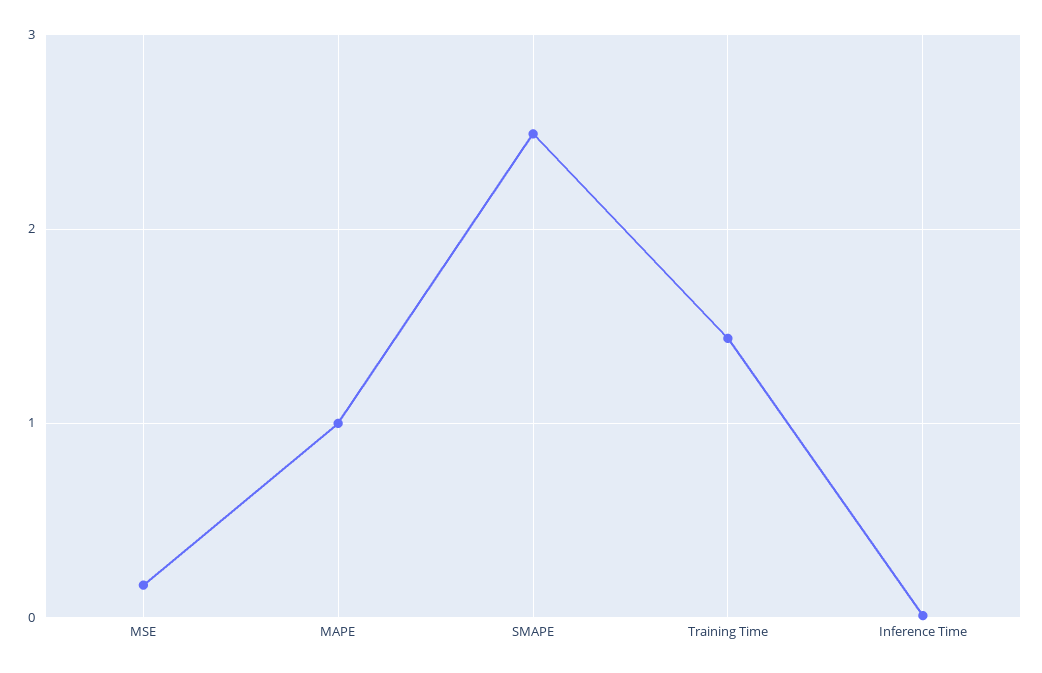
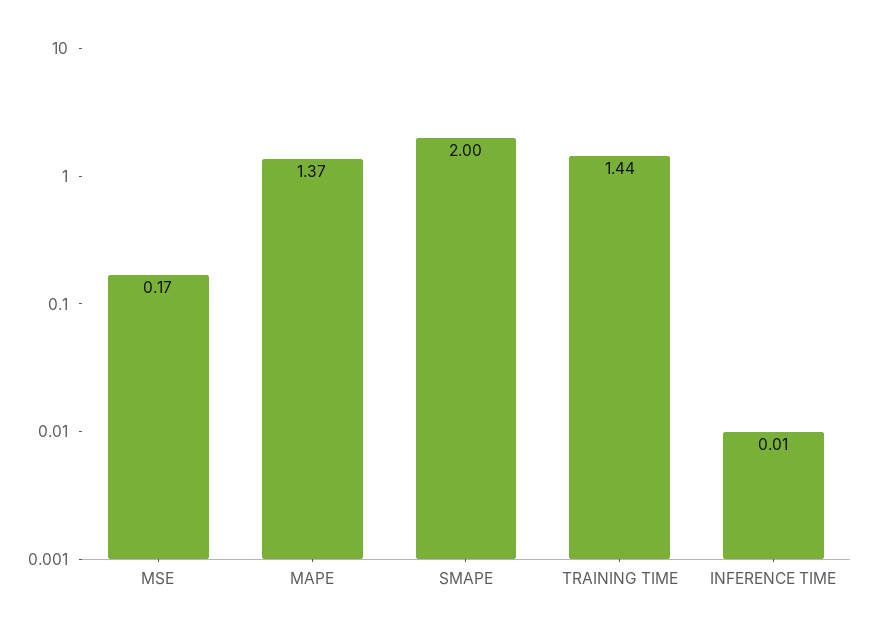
MAPE: 1 -> 1.37
SMAPE: 2.5 -> 2

